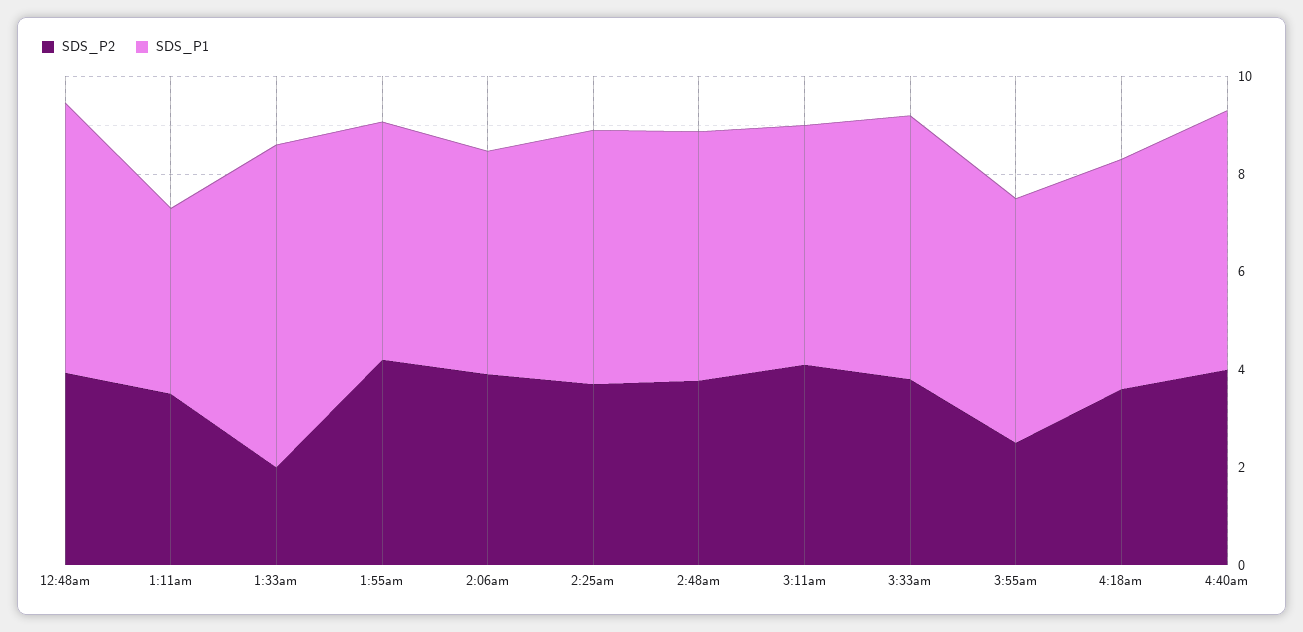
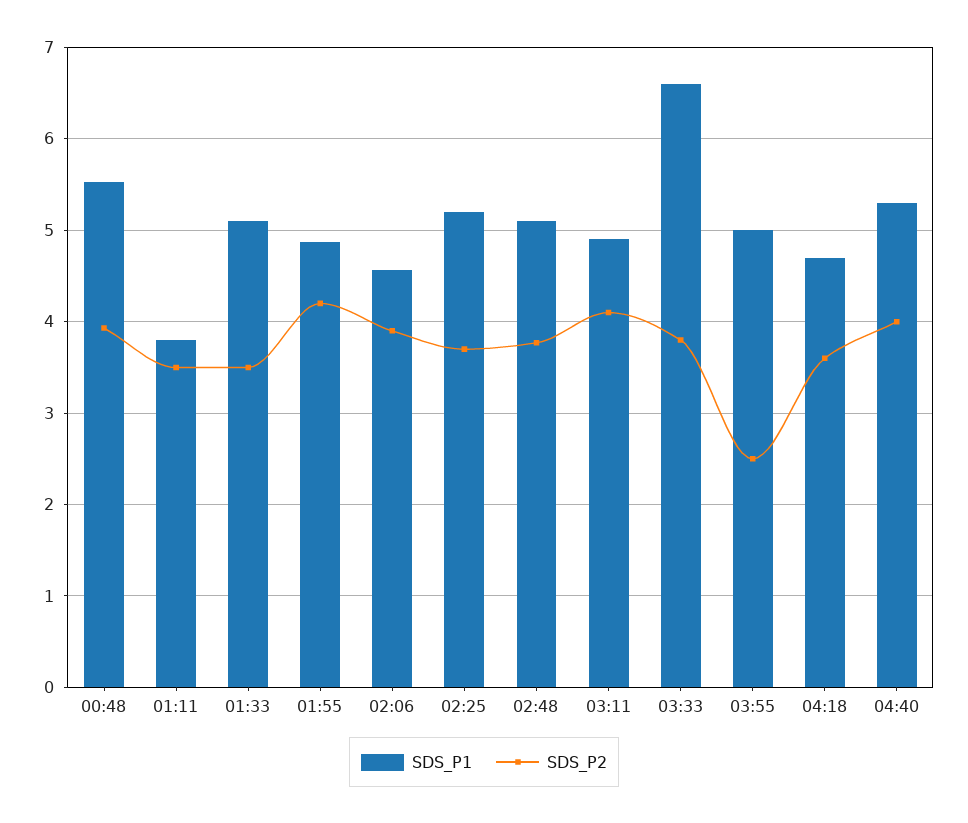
SDS_P2, 1:33am: 2 -> 3.5
SDS_P1, 1:33am: 6.5 -> 5.1
SDS_P1, 3:33am: 5.5 -> 6.6

